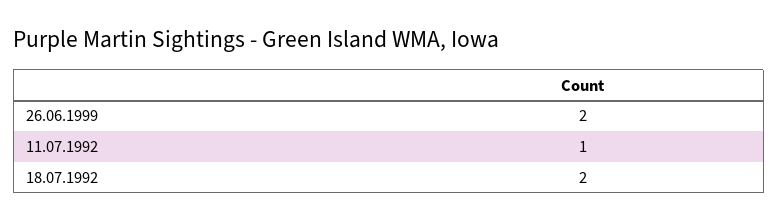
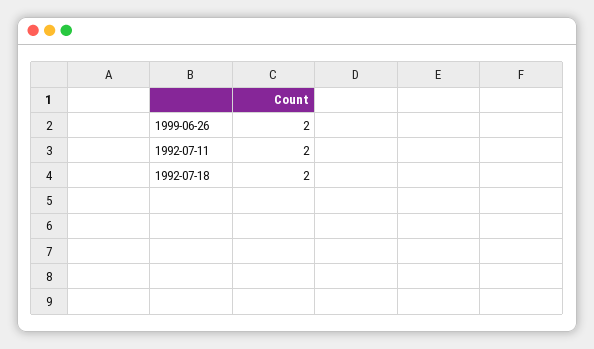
11.07.1992: 1 -> 2

